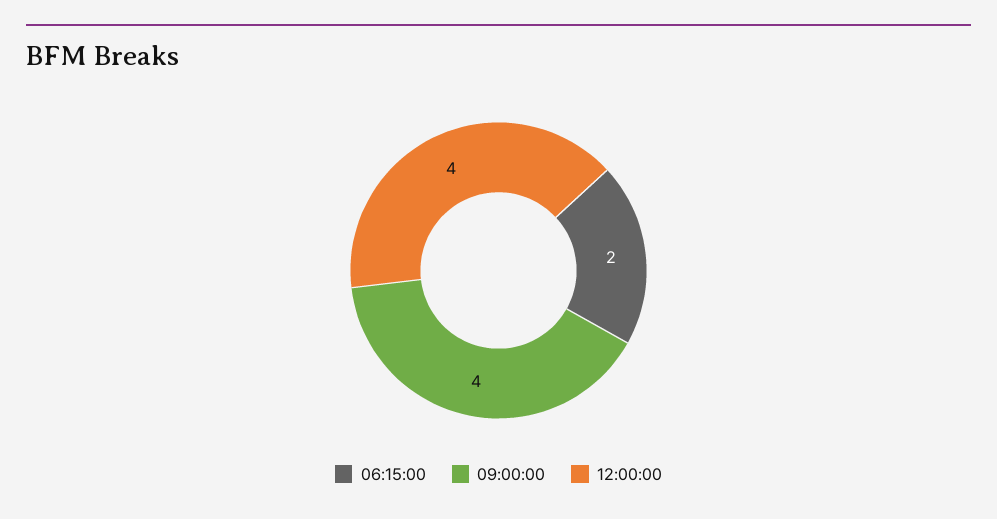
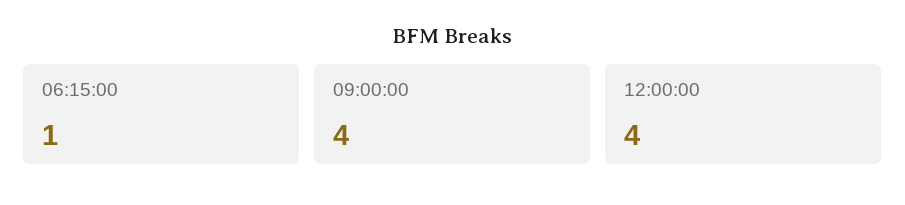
06:15:00: 2 -> 1

